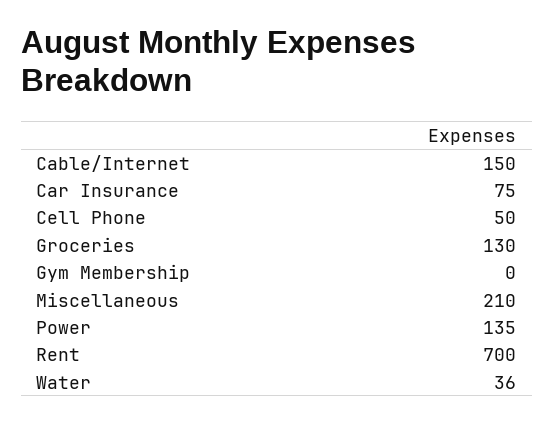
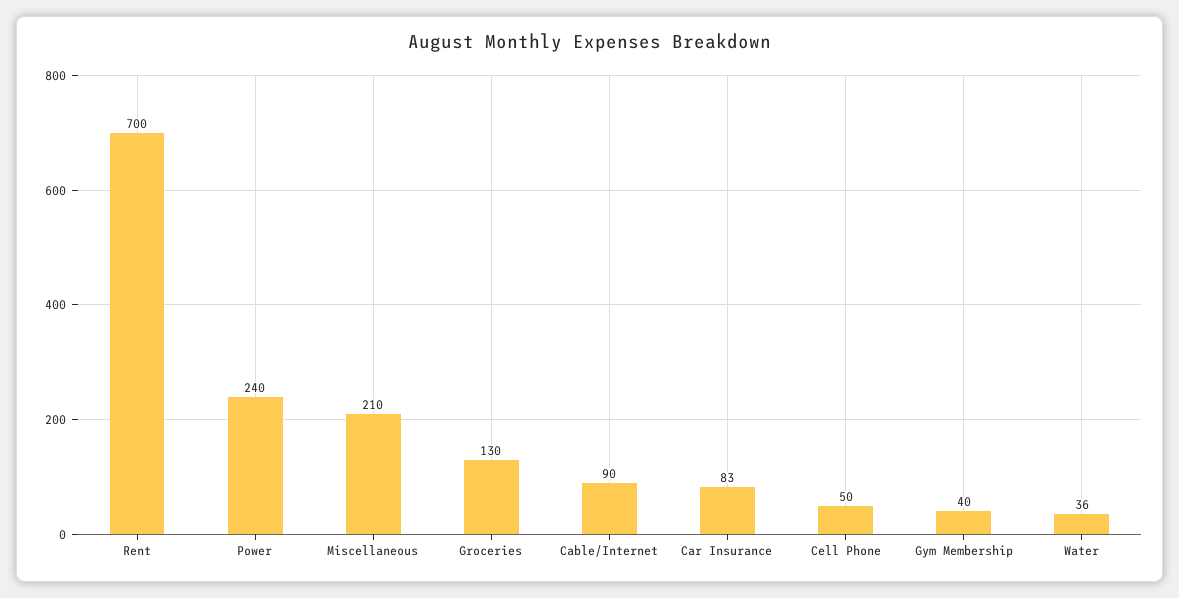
Cable/Internet: 150 -> 90
Car Insurance: 75 -> 83
Gym Membership: 0 -> 40
Power: 135 -> 240

